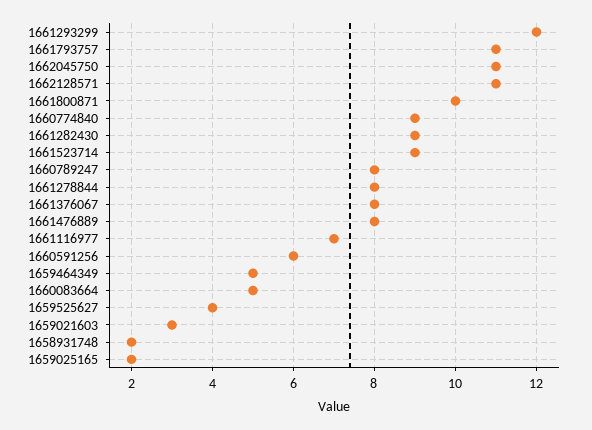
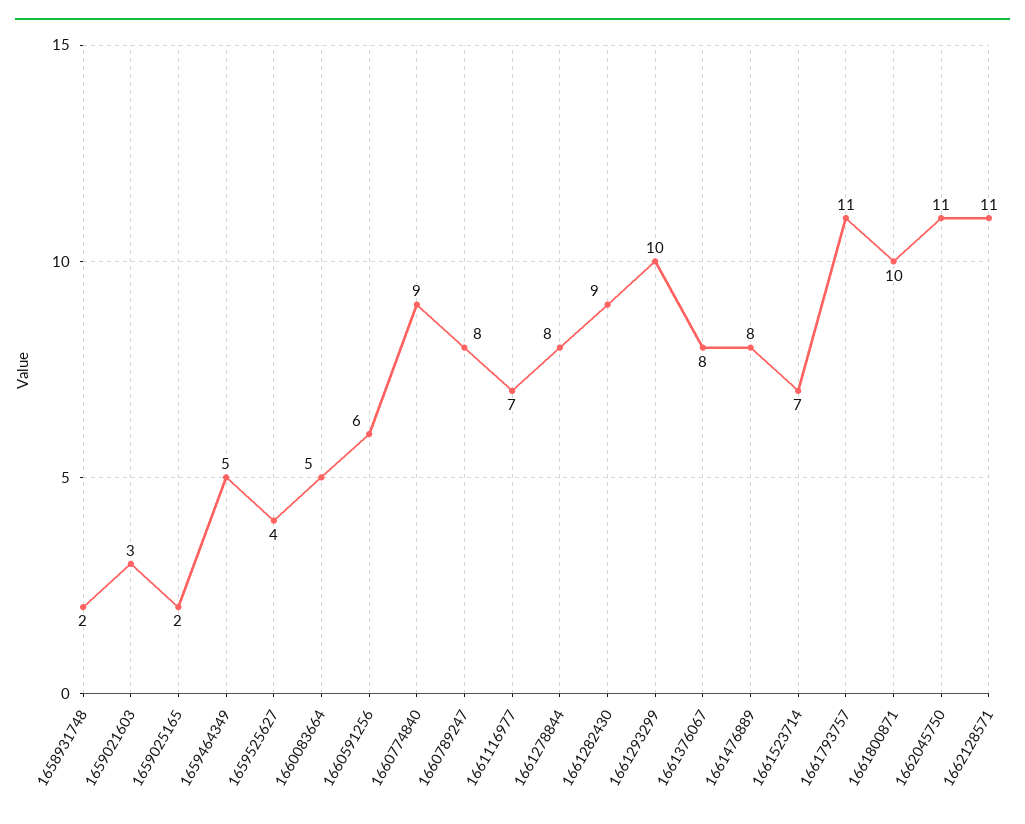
1661293299: 12 -> 10
1661523714: 9 -> 7

